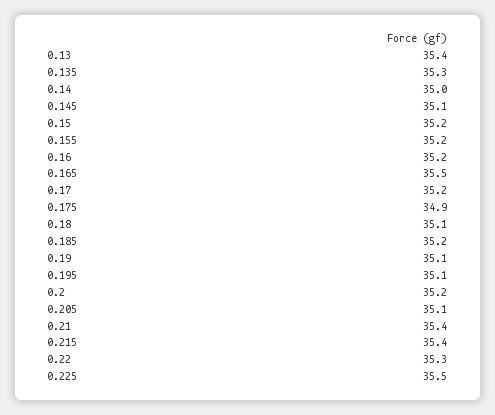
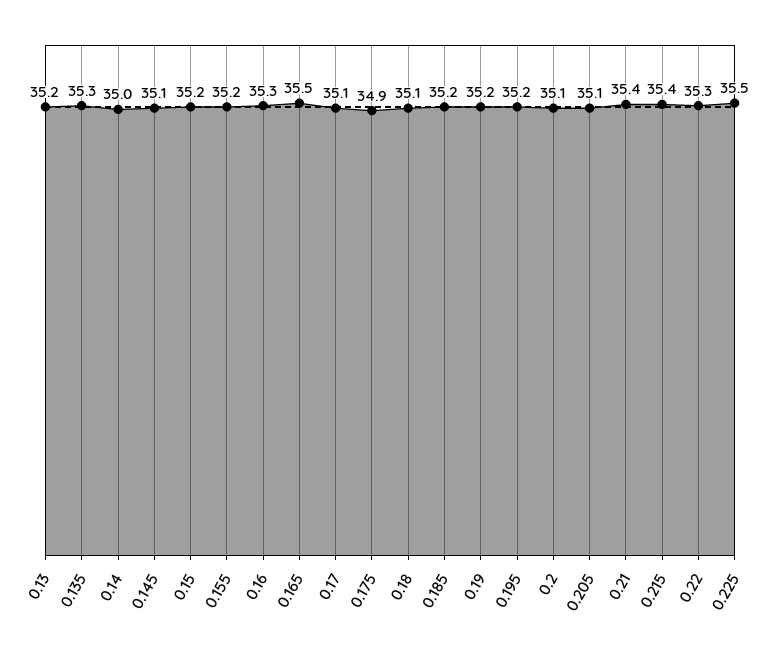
0.13: 35.4 -> 35.2
0.16: 35.2 -> 35.3
0.17: 35.2 -> 35.1
0.19: 35.1 -> 35.2
0.195: 35.1 -> 35.2
0.2: 35.2 -> 35.1

